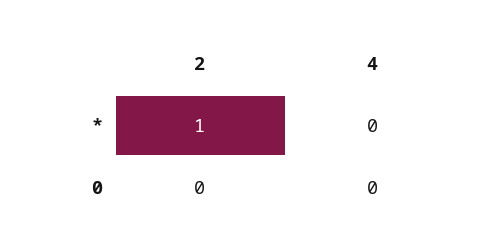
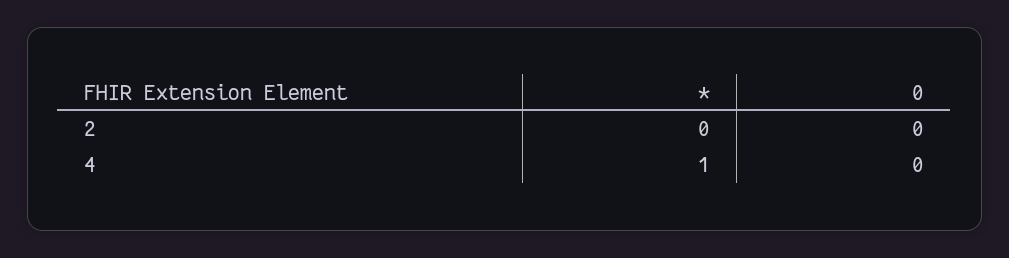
2, *: 1 -> 0
4, *: 0 -> 1

